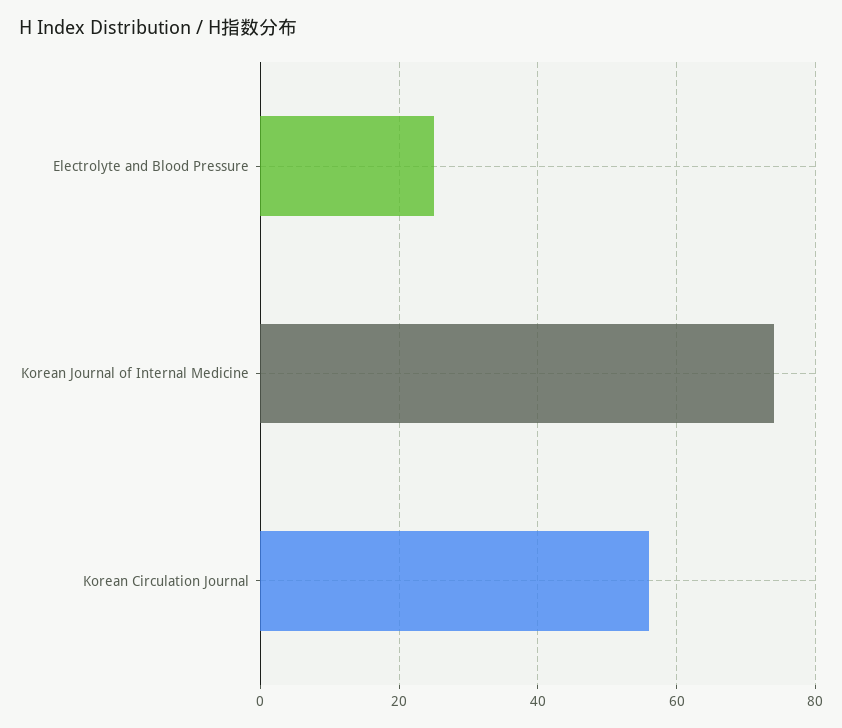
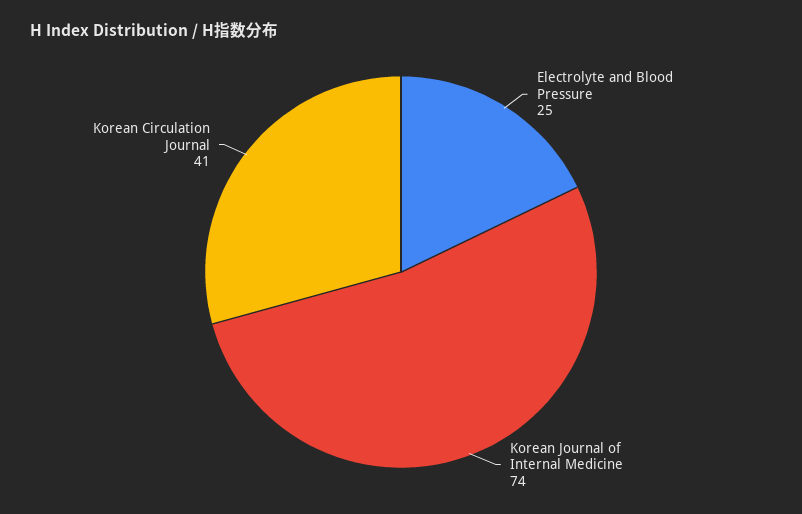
Korean Circulation Journal: 55 -> 41

